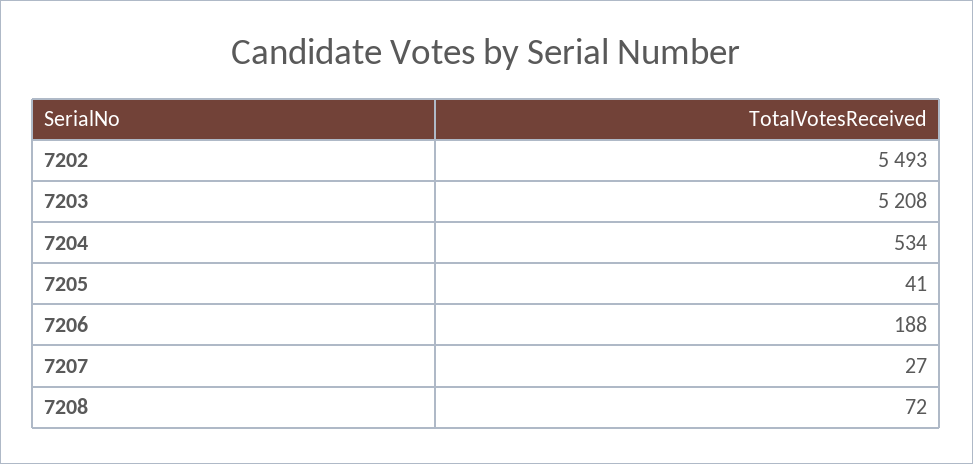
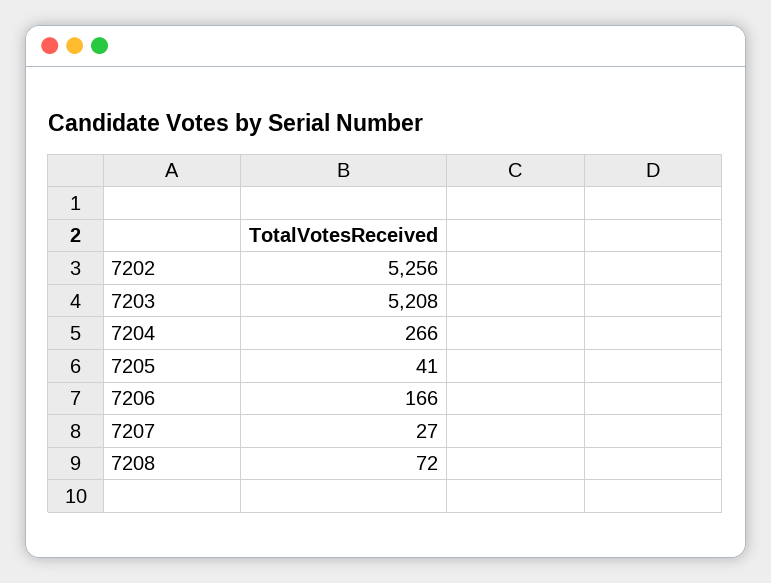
7202: 5493 -> 5256
7204: 534 -> 266
7206: 188 -> 166

